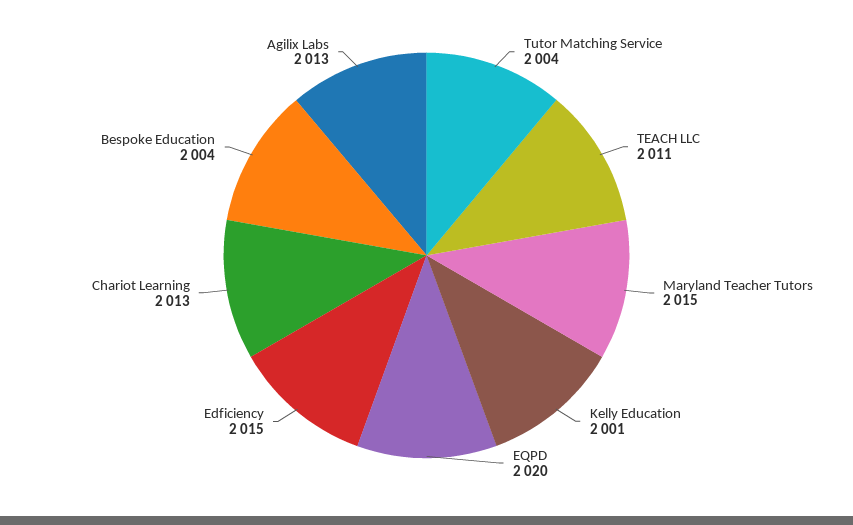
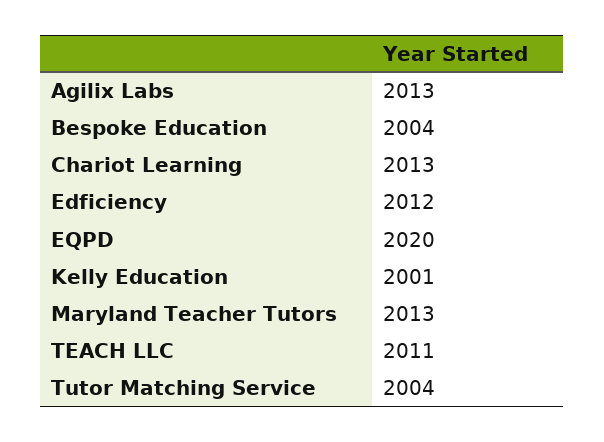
Maryland Teacher Tutors: 2015 -> 2013
Edficiency: 2015 -> 2012

